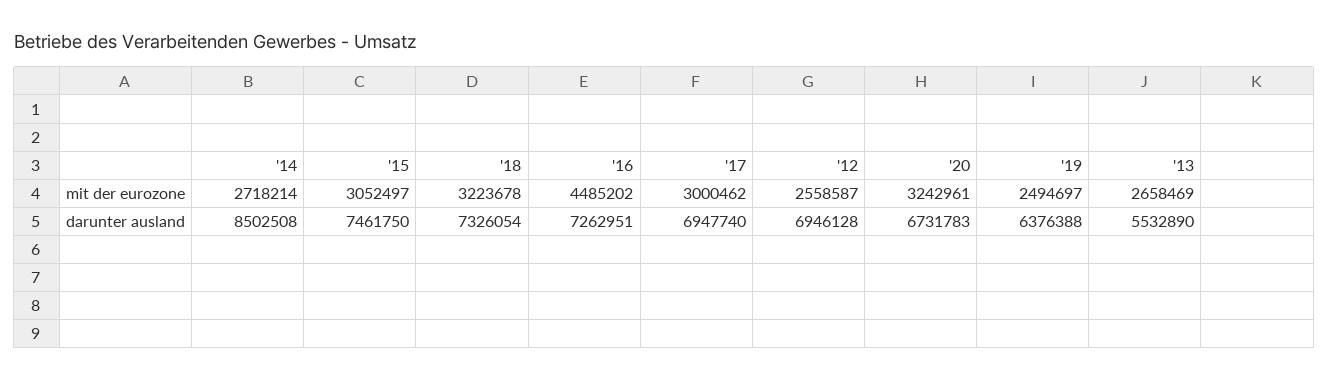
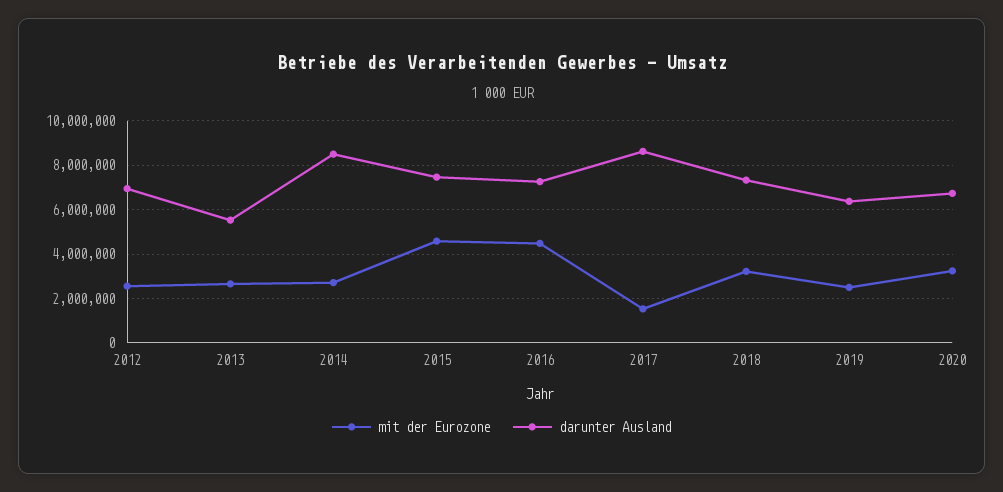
mit der eurozone, '15: 3052497 -> 4500000
mit der eurozone, '17: 3000462 -> 1500000
darunter ausland, '17: 6947740 -> 8500000

